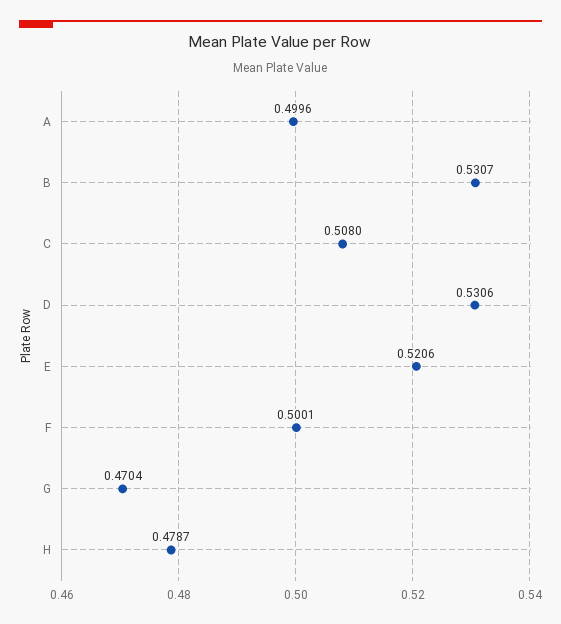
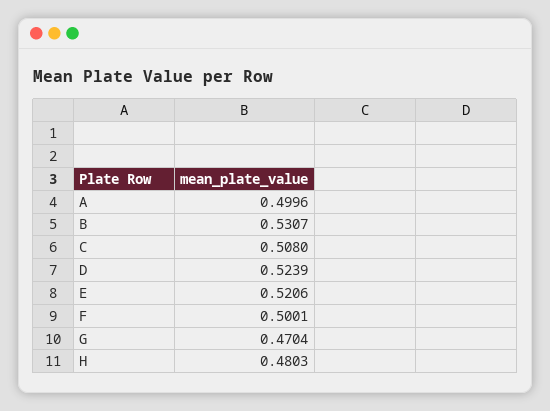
D: 0.5306 -> 0.5239
H: 0.4787 -> 0.4803

